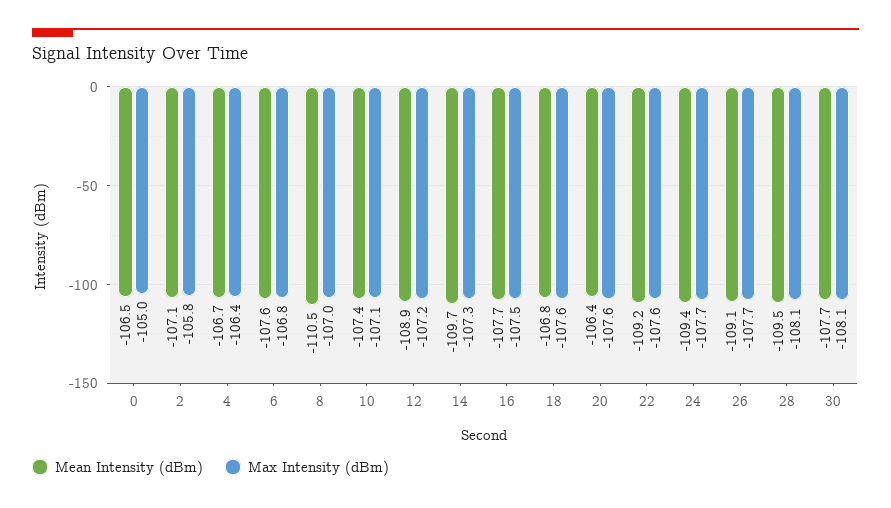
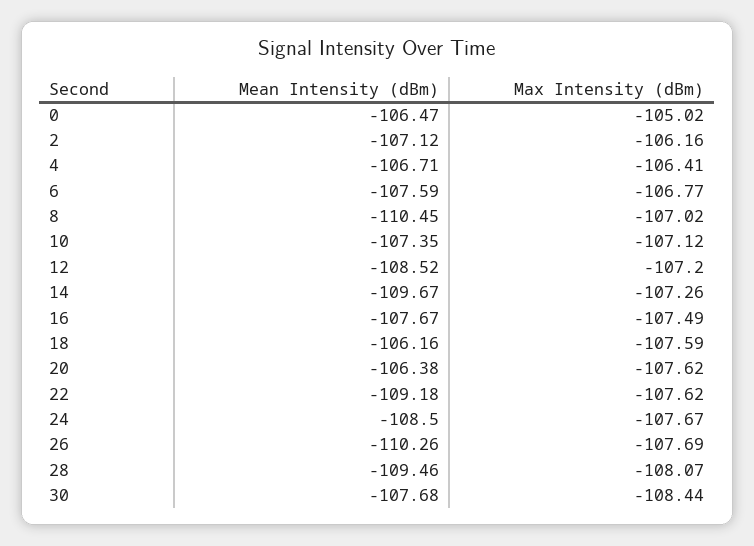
Max Intensity (dBm), 2: -105.8 -> -106.16
Mean Intensity (dBm), 12: -108.9 -> -108.52
Mean Intensity (dBm), 18: -106.8 -> -106.16
Mean Intensity (dBm), 24: -109.4 -> -108.5
Mean Intensity (dBm), 26: -109.1 -> -110.26
Max Intensity (dBm), 30: -108.1 -> -108.44

